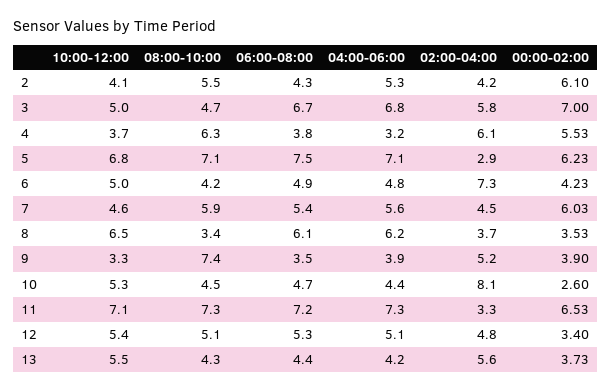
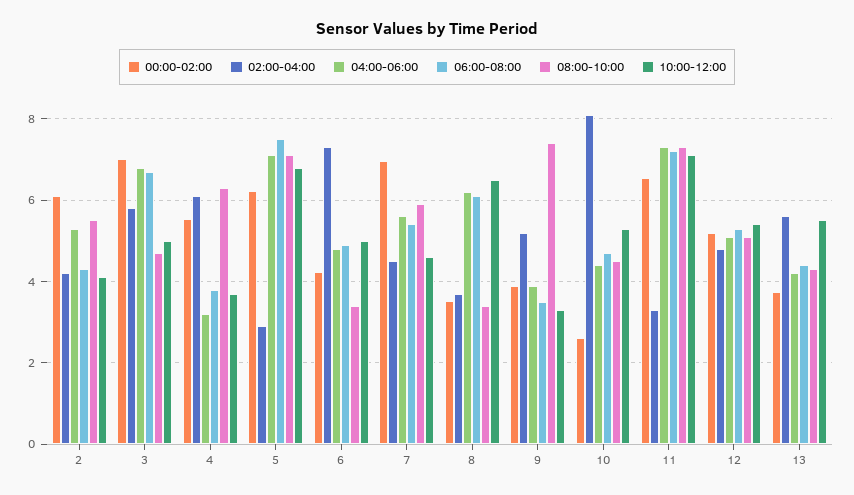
08:00-10:00, 6: 4.2 -> 3.4
00:00-02:00, 7: 6.03 -> 7
00:00-02:00, 12: 3.4 -> 5.2

